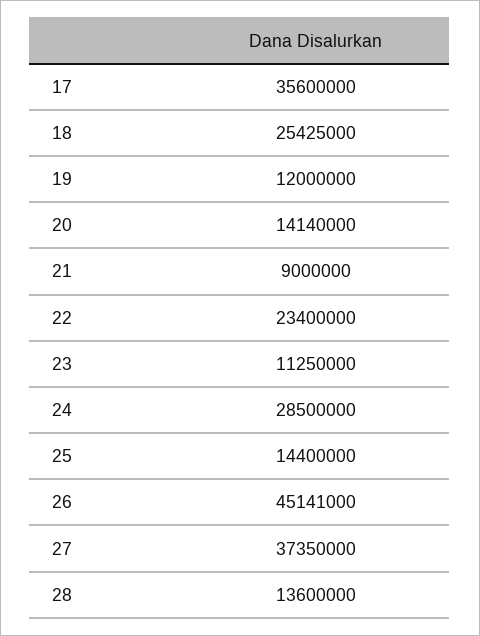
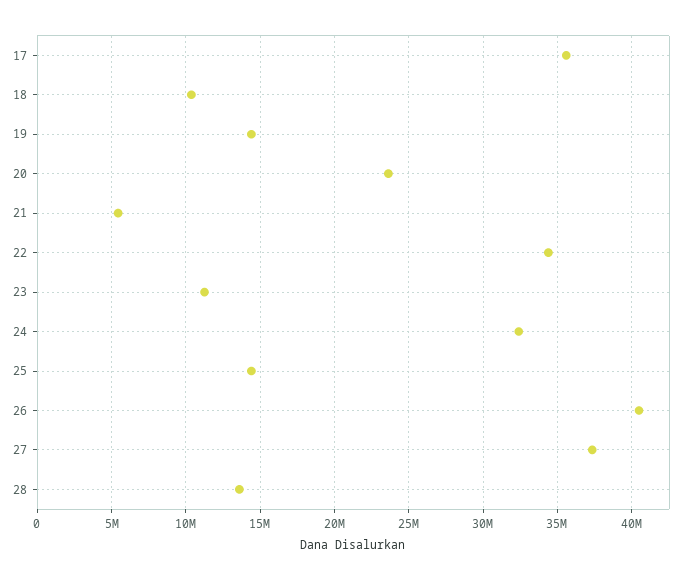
18: 25425000 -> 10500000
19: 12000000 -> 14500000
20: 14140000 -> 23500000
21: 9000000 -> 5500000
22: 23400000 -> 34500000
24: 28500000 -> 32500000
26: 45141000 -> 40500000

